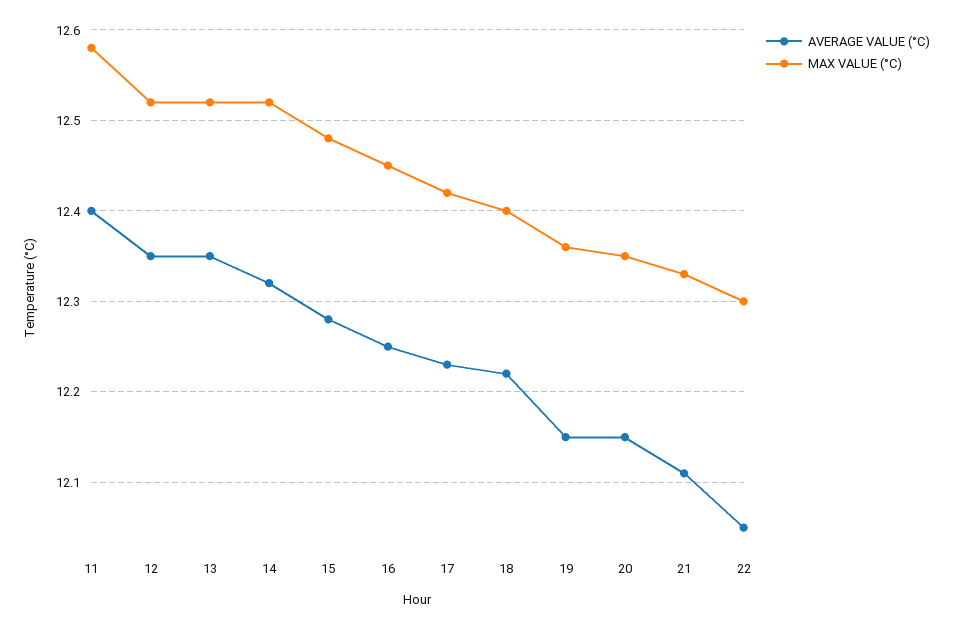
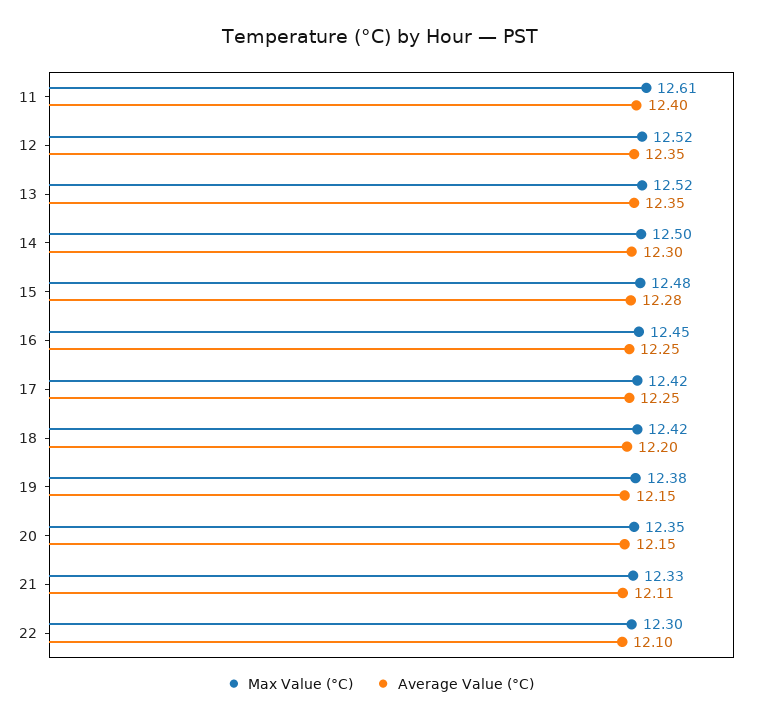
MAX VALUE (°C), 11: 12.58 -> 12.61
AVERAGE VALUE (°C), 14: 12.32 -> 12.3
MAX VALUE (°C), 14: 12.52 -> 12.5
AVERAGE VALUE (°C), 17: 12.23 -> 12.25
AVERAGE VALUE (°C), 18: 12.22 -> 12.2
MAX VALUE (°C), 18: 12.4 -> 12.42
MAX VALUE (°C), 19: 12.36 -> 12.38
AVERAGE VALUE (°C), 22: 12.05 -> 12.1

